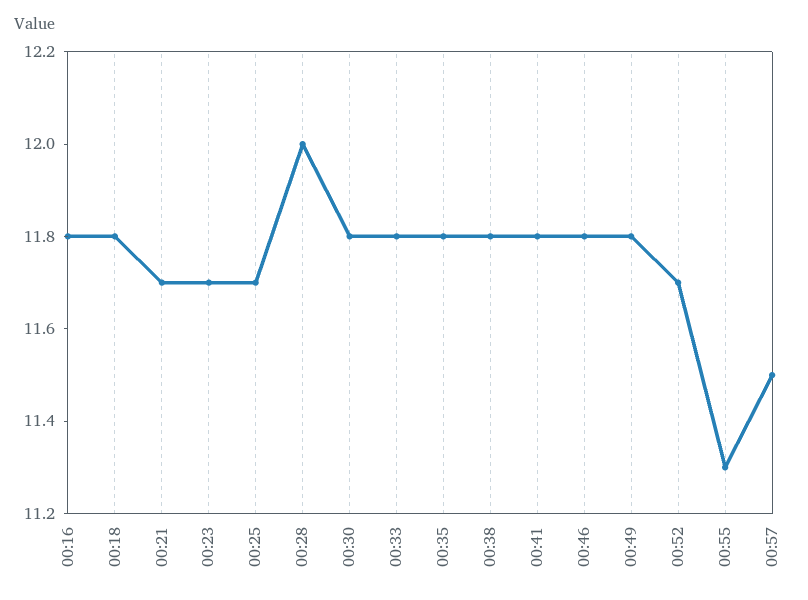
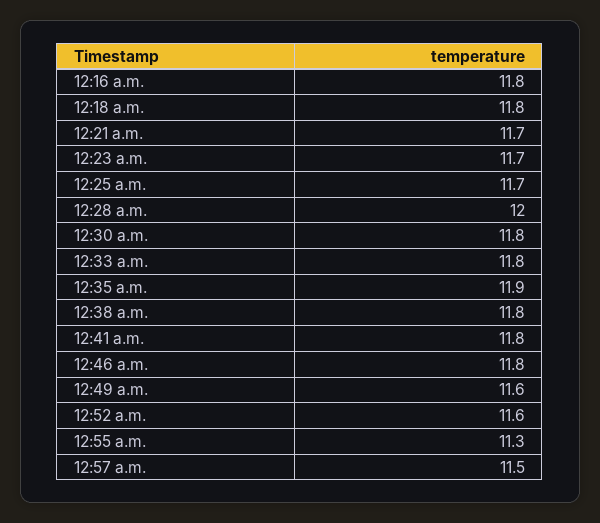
00:35: 11.8 -> 11.9
00:49: 11.8 -> 11.6
00:52: 11.7 -> 11.6

